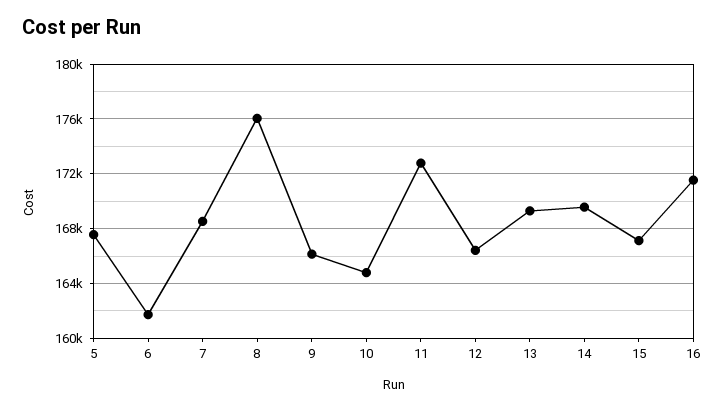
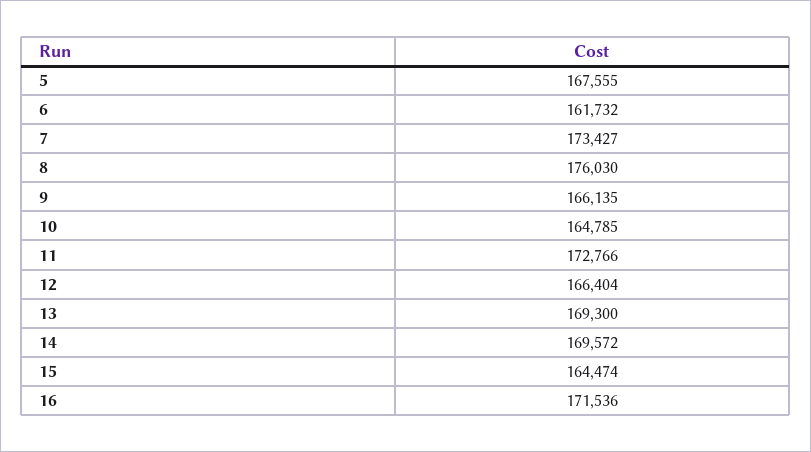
7: 168500 -> 173427
15: 167000 -> 164474

